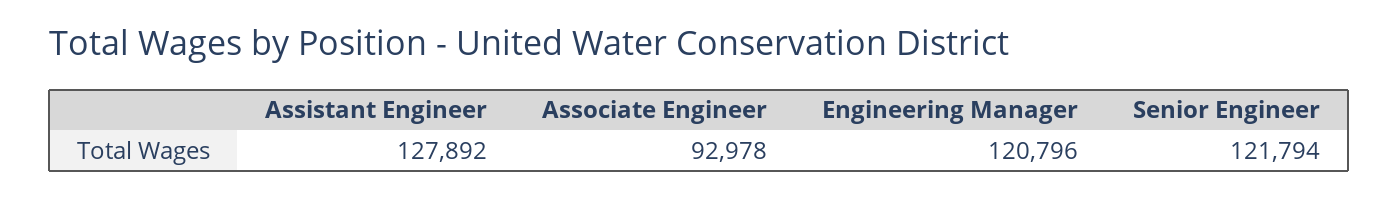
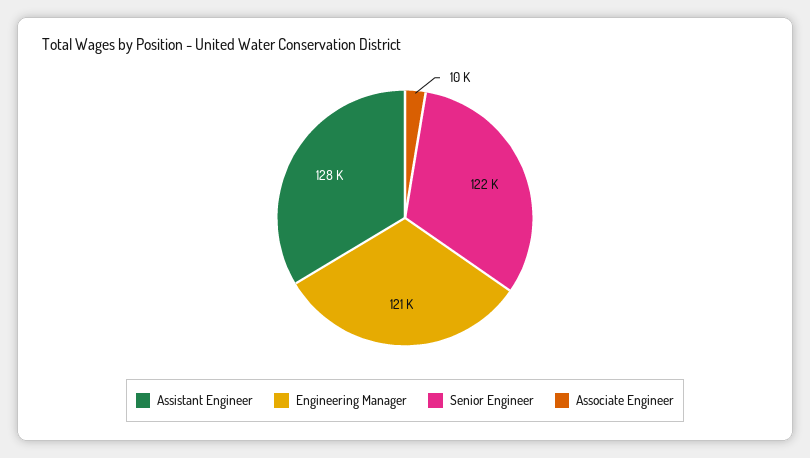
Associate Engineer: 92978 -> 10000

